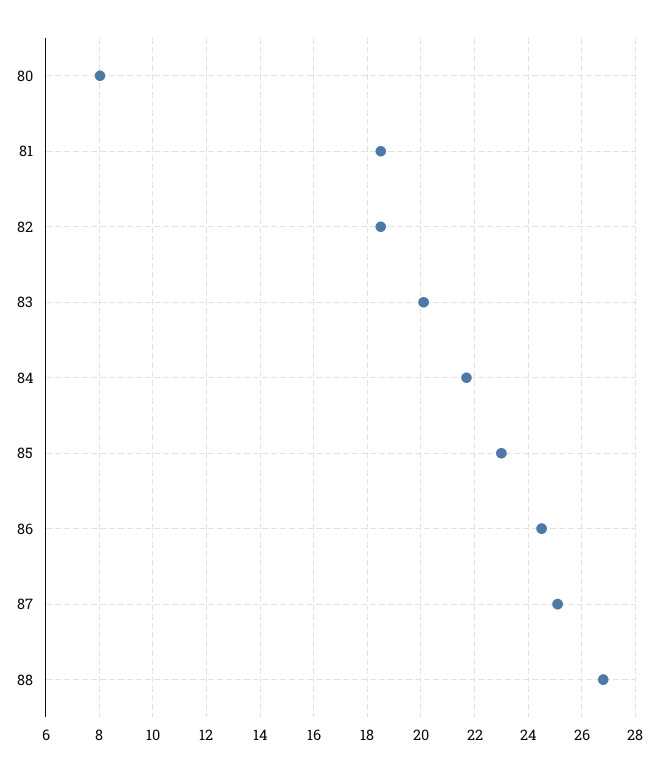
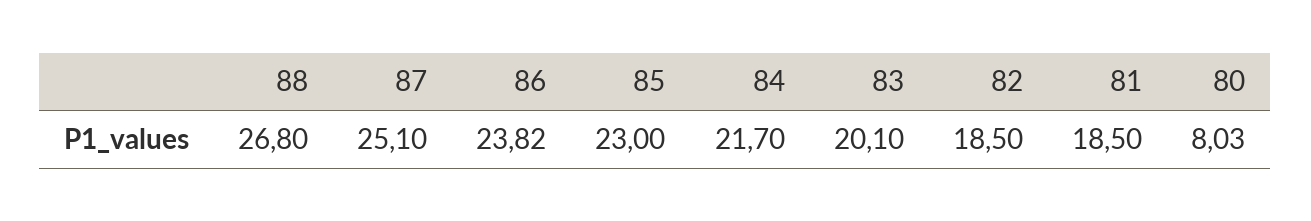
86: 24.5 -> 23.82

